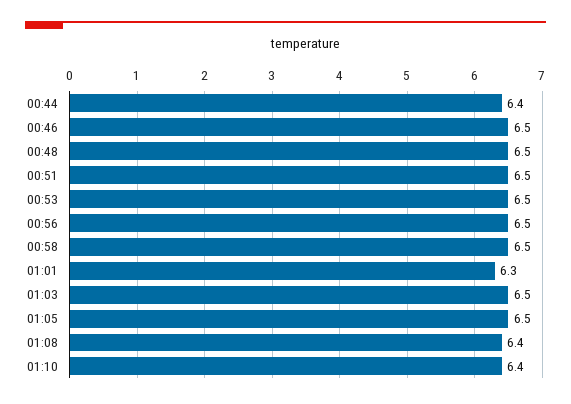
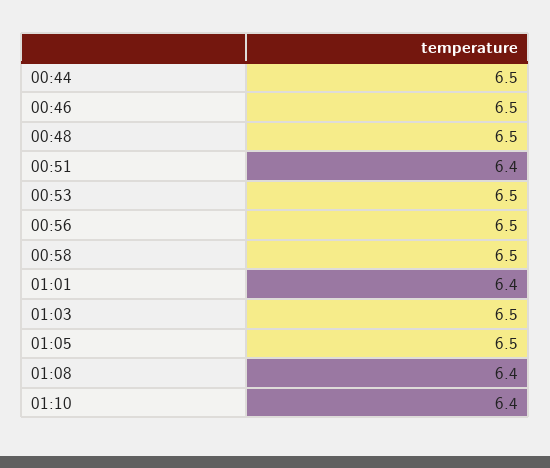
00:44: 6.4 -> 6.5
00:51: 6.5 -> 6.4
01:01: 6.3 -> 6.4

